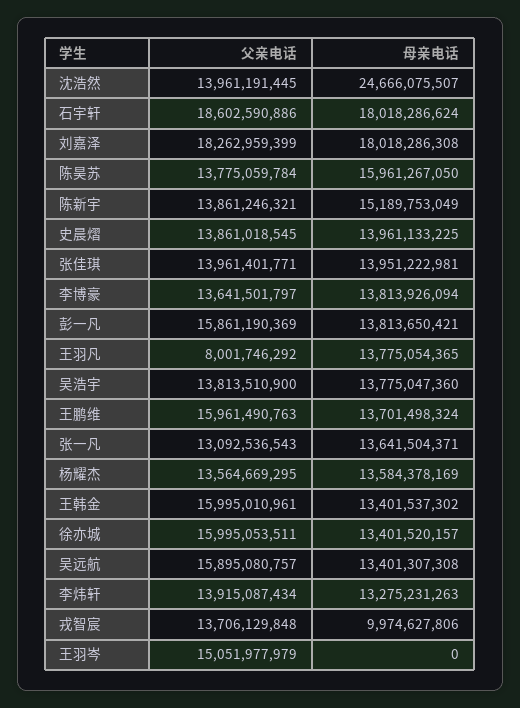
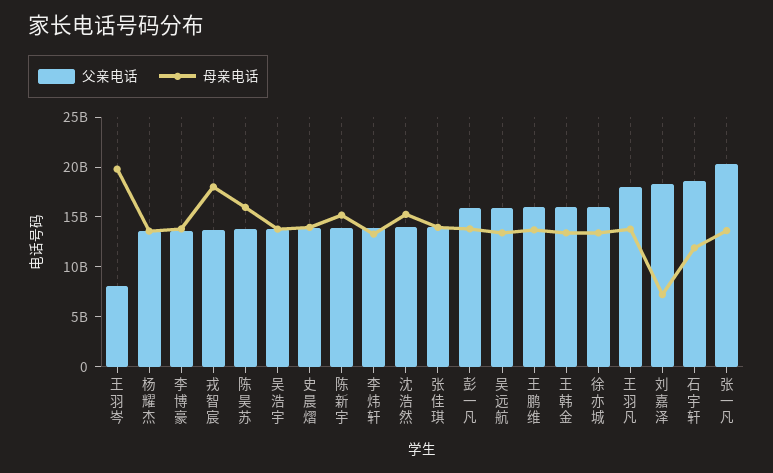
母亲电话, 沈浩然: 24666075507 -> 15000000000
母亲电话, 石宇轩: 18018286624 -> 12000000000
母亲电话, 刘嘉泽: 18018286308 -> 7000000000
父亲电话, 王羽凡: 8001746292 -> 18000000000
父亲电话, 张一凡: 13092536543 -> 20000000000
母亲电话, 戎智宸: 9974627806 -> 18000000000
父亲电话, 王羽岑: 15051977979 -> 8000000000
母亲电话, 王羽岑: 0 -> 20000000000

